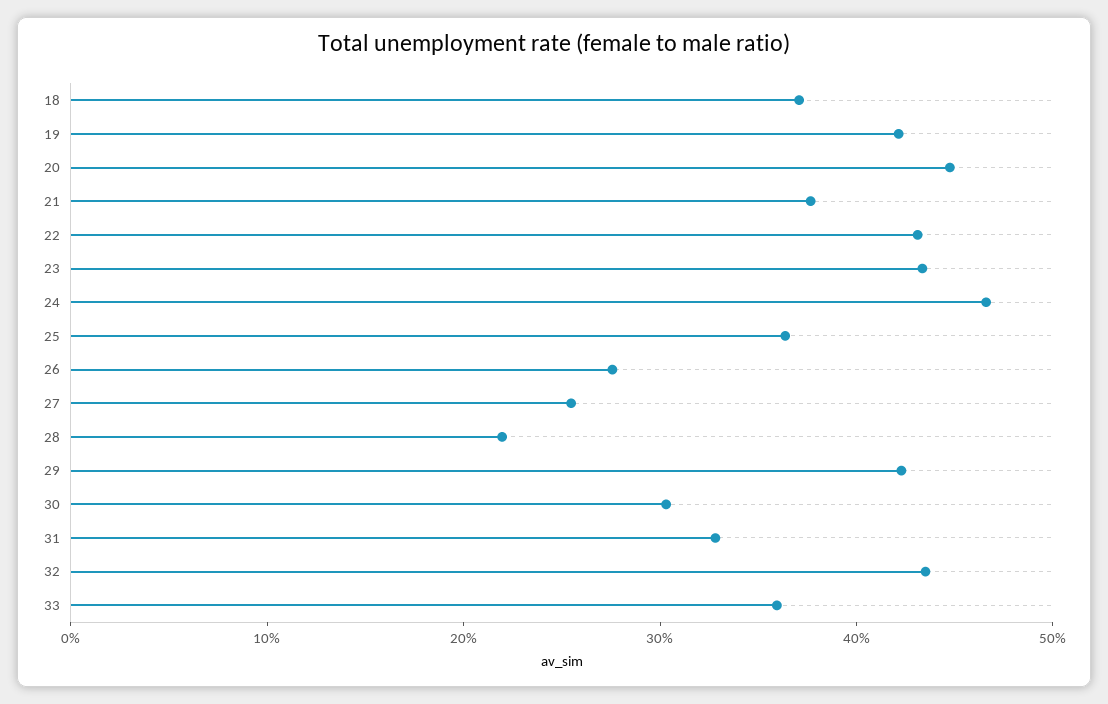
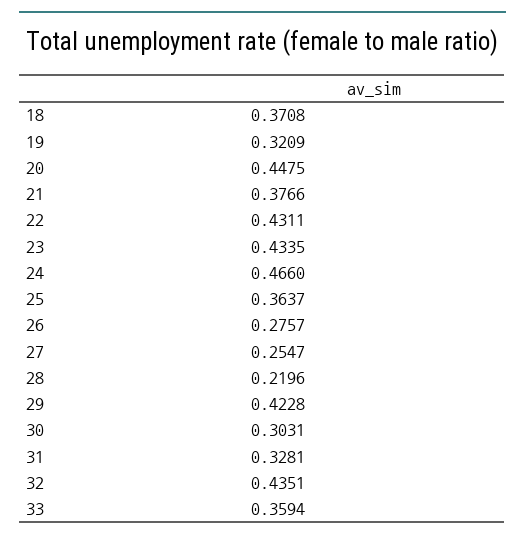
19: 0.42 -> 0.3209

